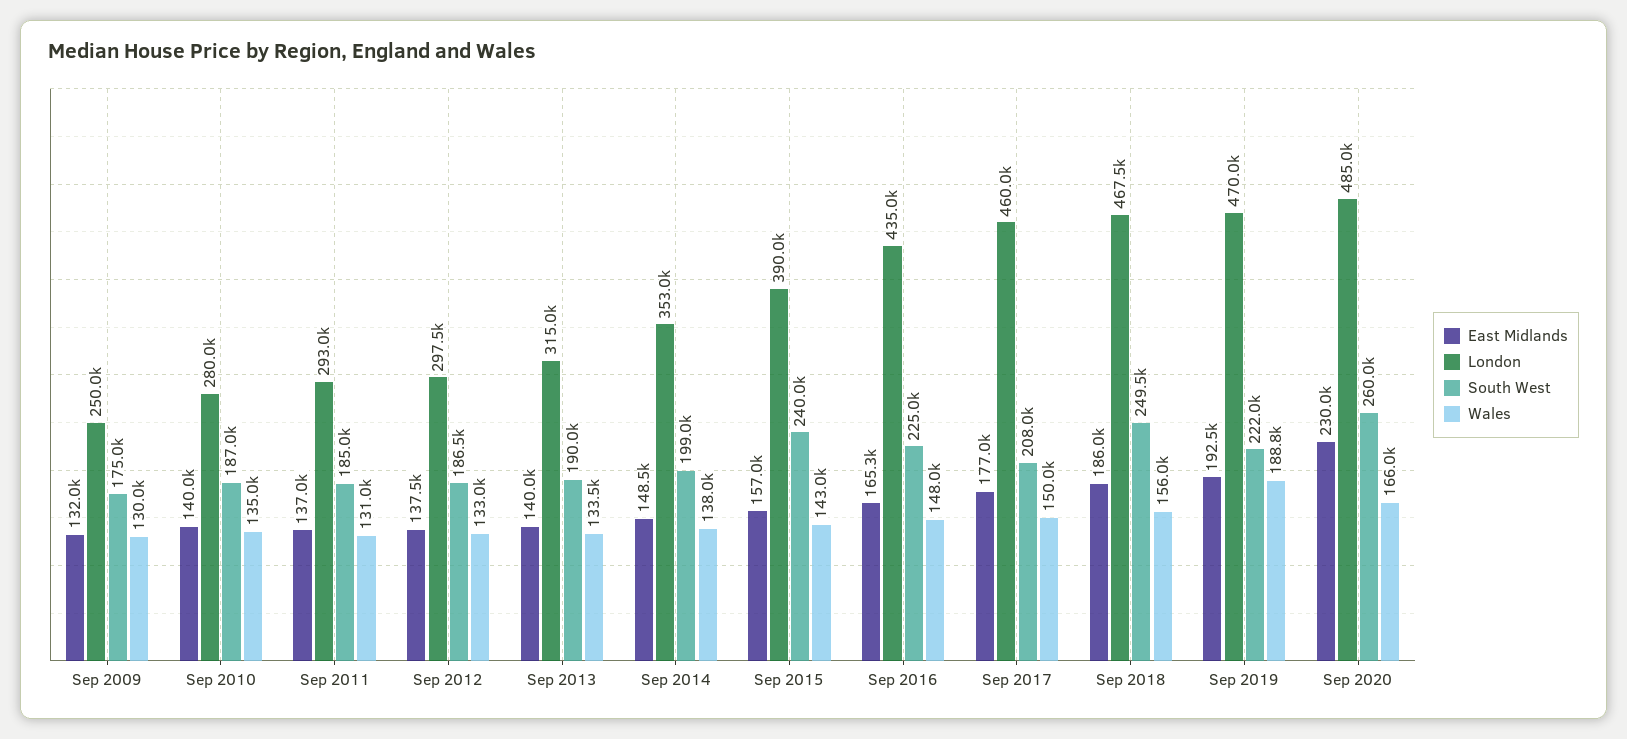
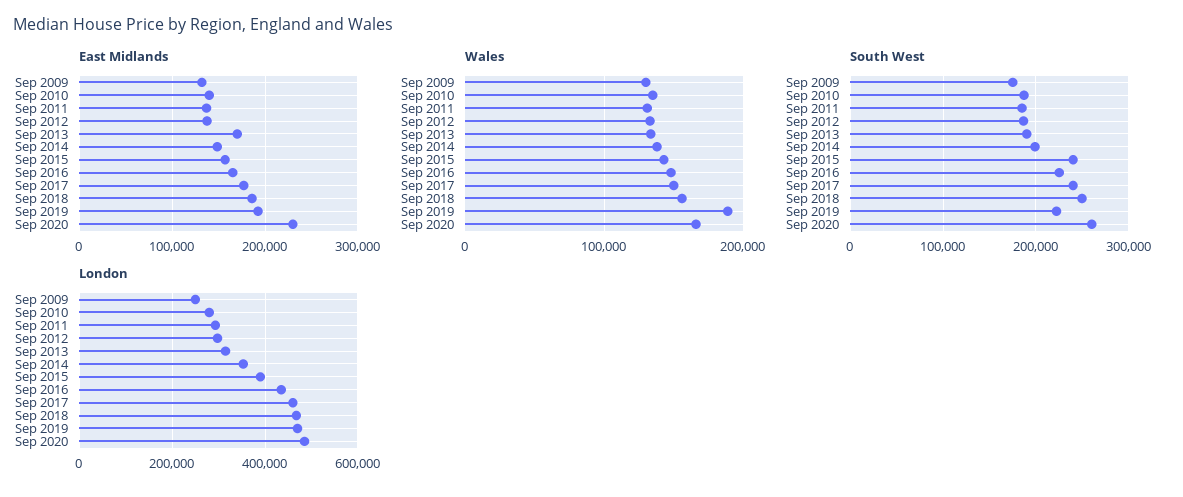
East Midlands, Sep 2013: 140000 -> 170000
South West, Sep 2017: 208000 -> 240000

